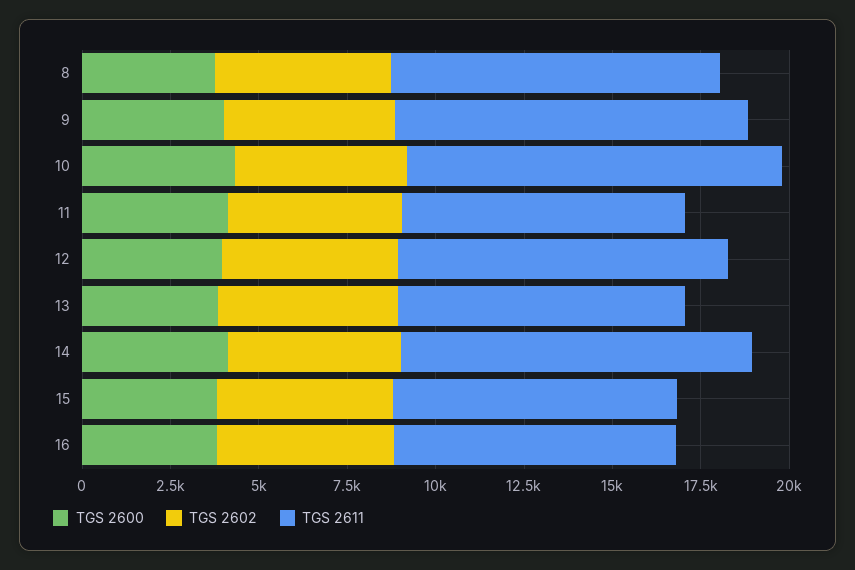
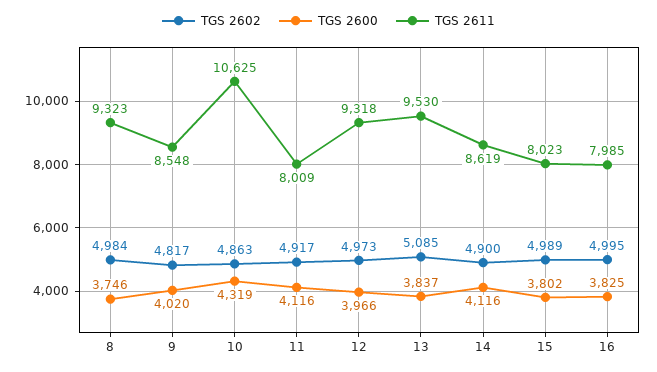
TGS 2611, 9: 10000 -> 8548
TGS 2611, 13: 8000 -> 9530
TGS 2611, 14: 10000 -> 8619

